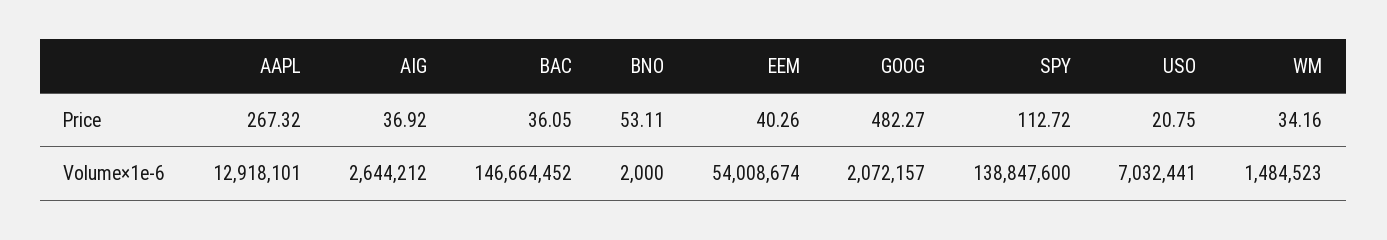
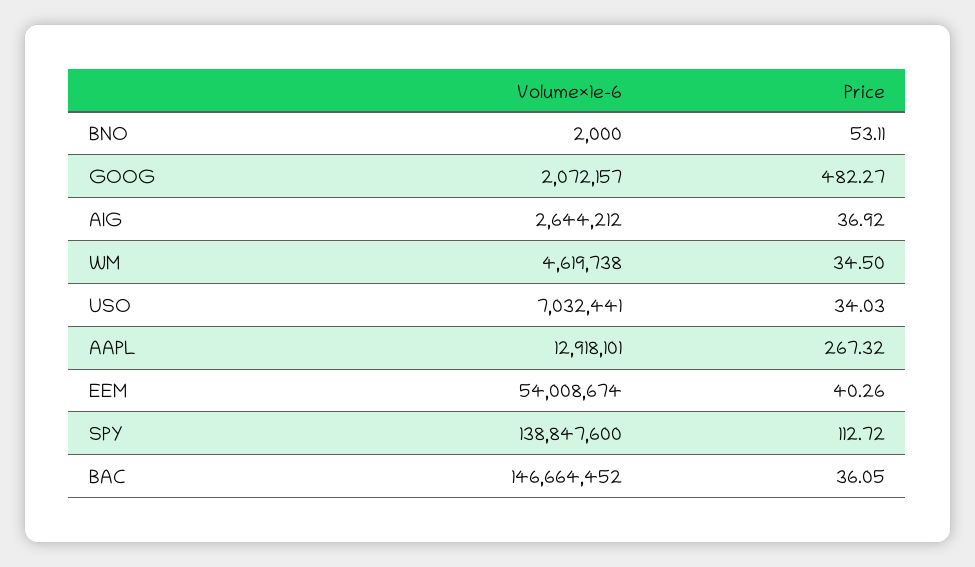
USO, Price: 20.75 -> 34.03
WM, Price: 34.16 -> 34.5
WM, Volume×1e-6: 1484523 -> 4619738

